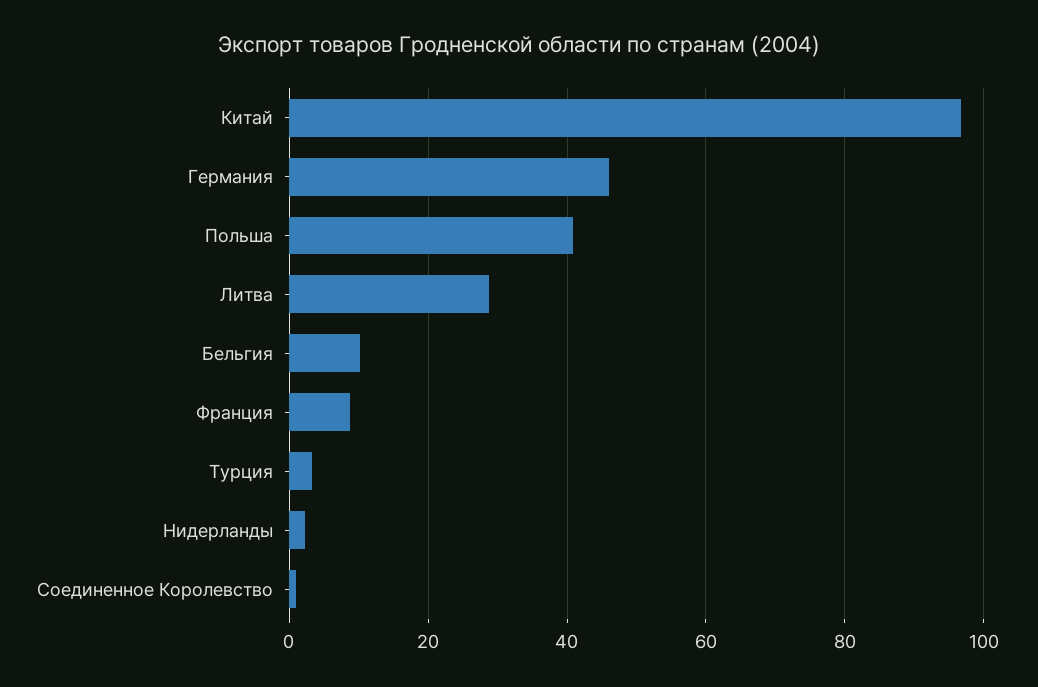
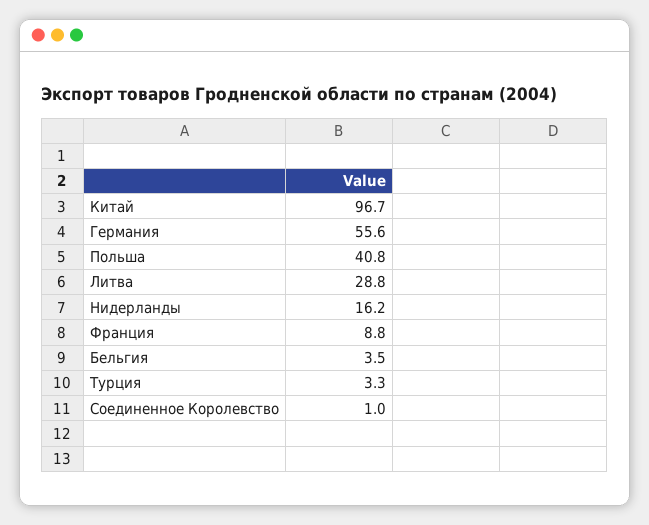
Германия: 46 -> 55.6
Бельгия: 10 -> 3.5
Нидерланды: 2 -> 16.2

